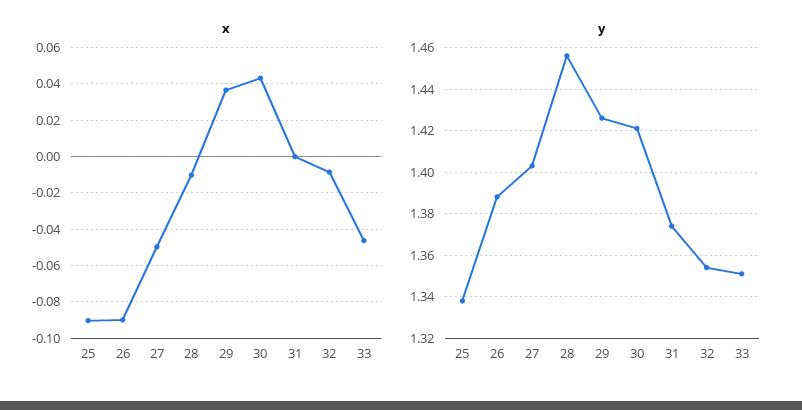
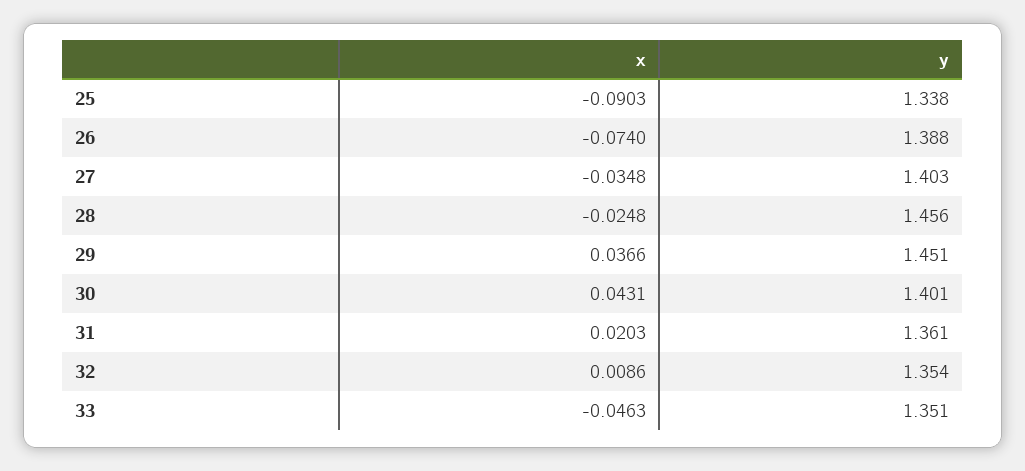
x, 26: -0.09 -> -0.074
x, 27: -0.05 -> -0.0348
x, 28: -0.01 -> -0.0248
x, 31: 0 -> 0.0203
x, 32: -0.01 -> 0.0086
y, 29: 1.425 -> 1.451
y, 30: 1.42 -> 1.401
y, 31: 1.375 -> 1.361

